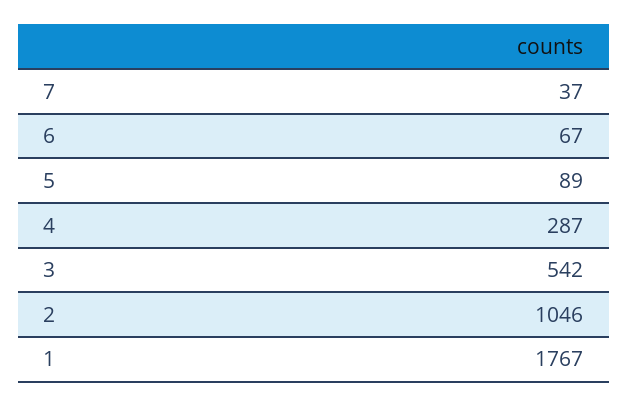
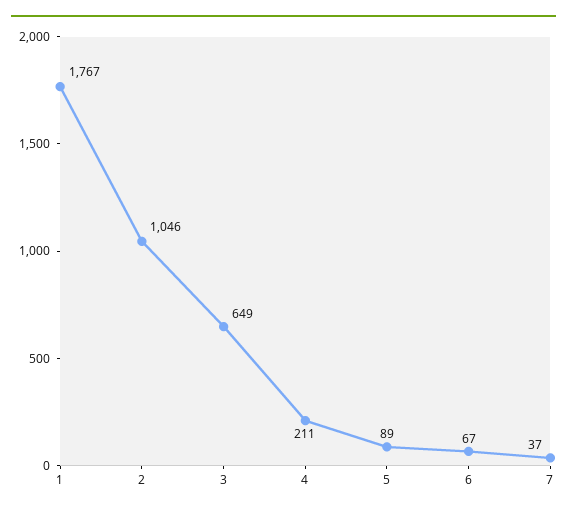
4: 287 -> 211
3: 542 -> 649

